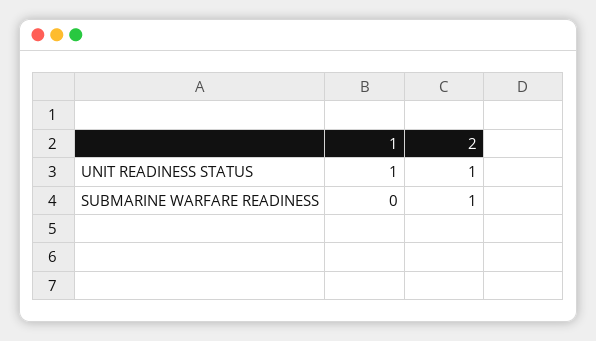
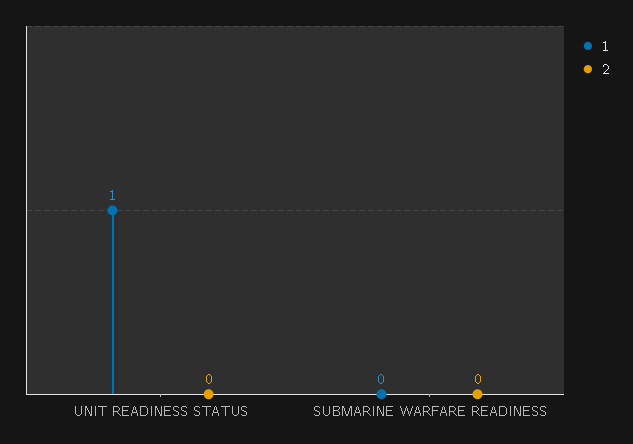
2, UNIT READINESS STATUS: 1 -> 0
2, SUBMARINE WARFARE READINESS: 1 -> 0

